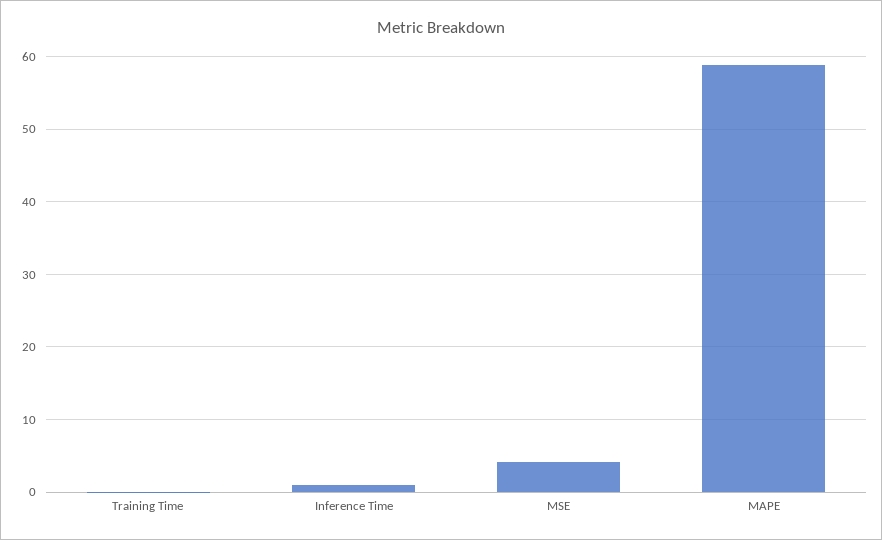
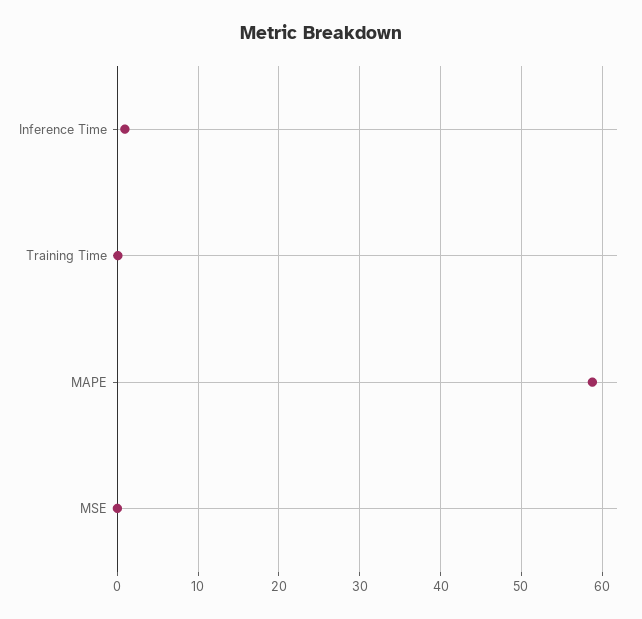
MSE: 4 -> 0

